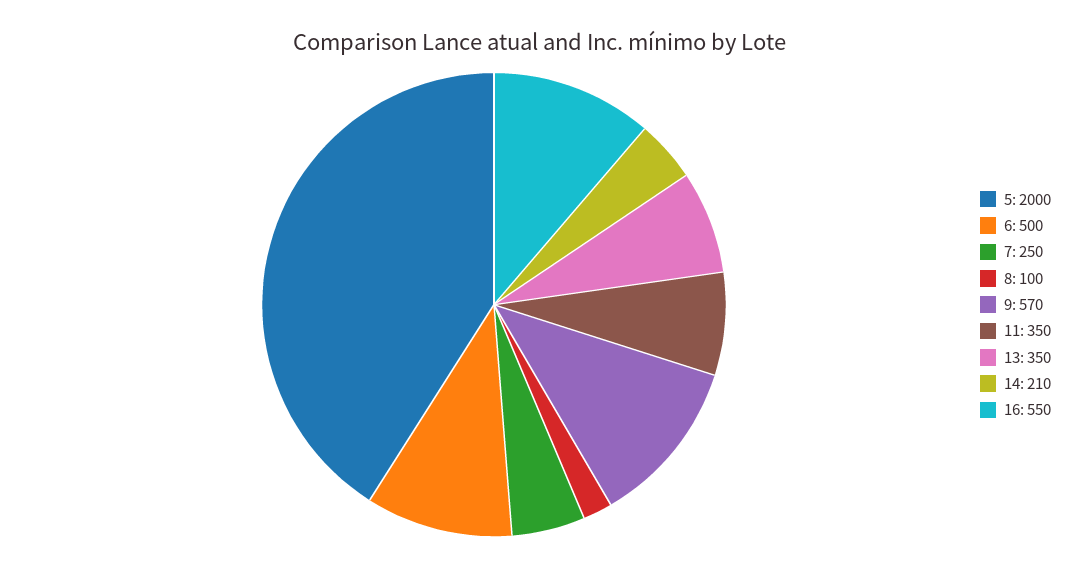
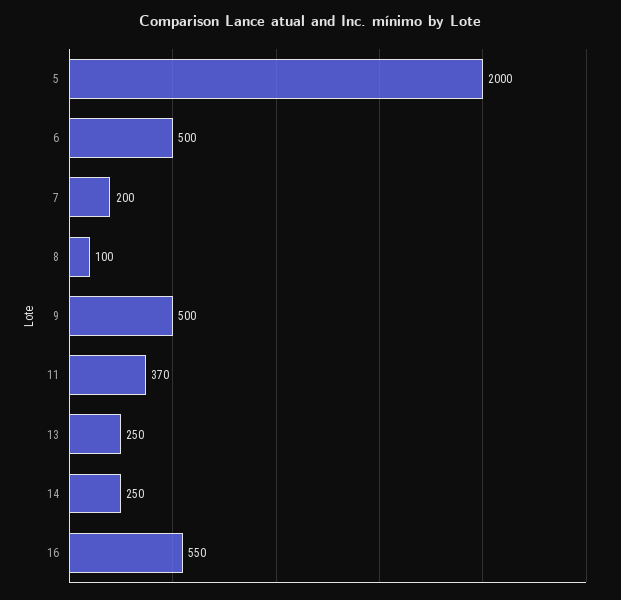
7: 250 -> 200
9: 570 -> 500
11: 350 -> 370
13: 350 -> 250
14: 210 -> 250

